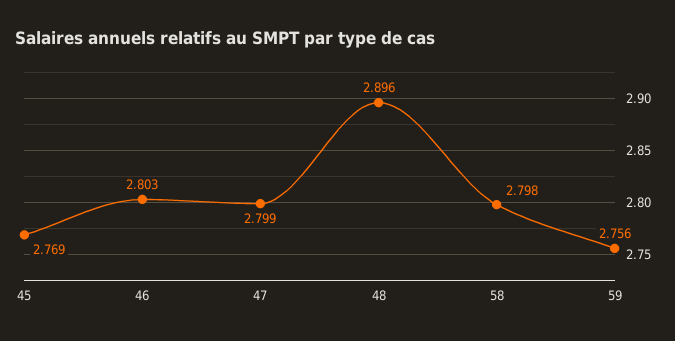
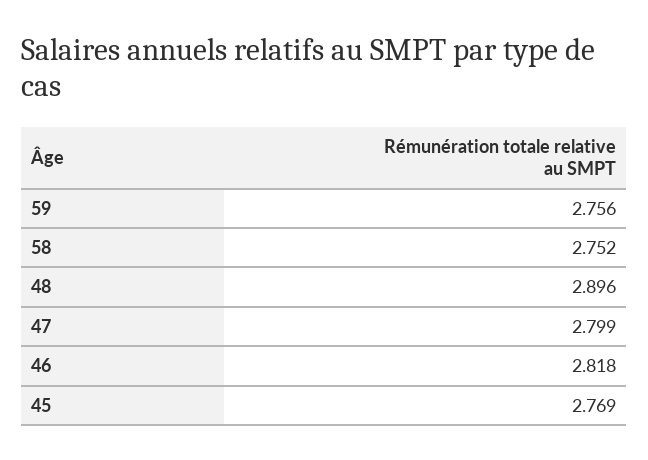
46: 2.803 -> 2.818
58: 2.798 -> 2.752

